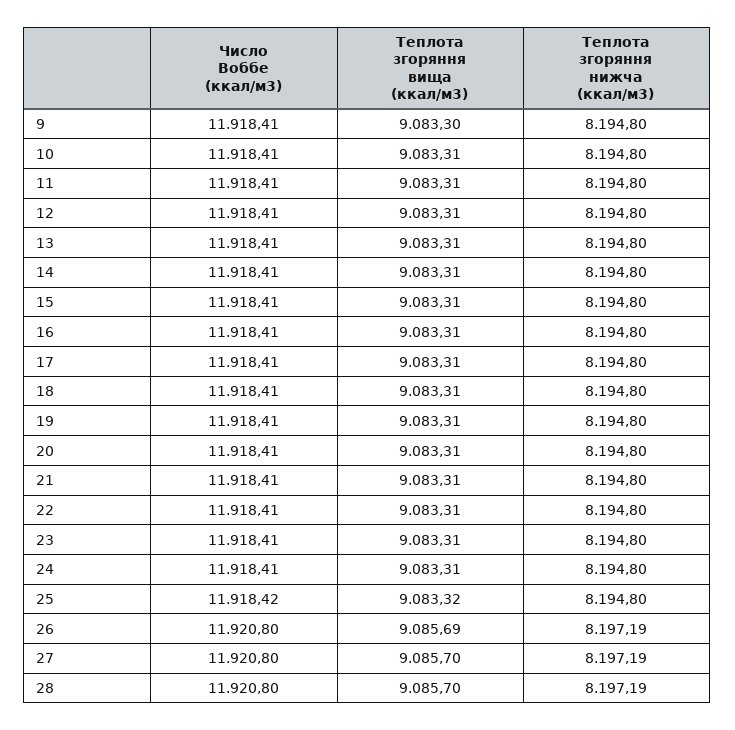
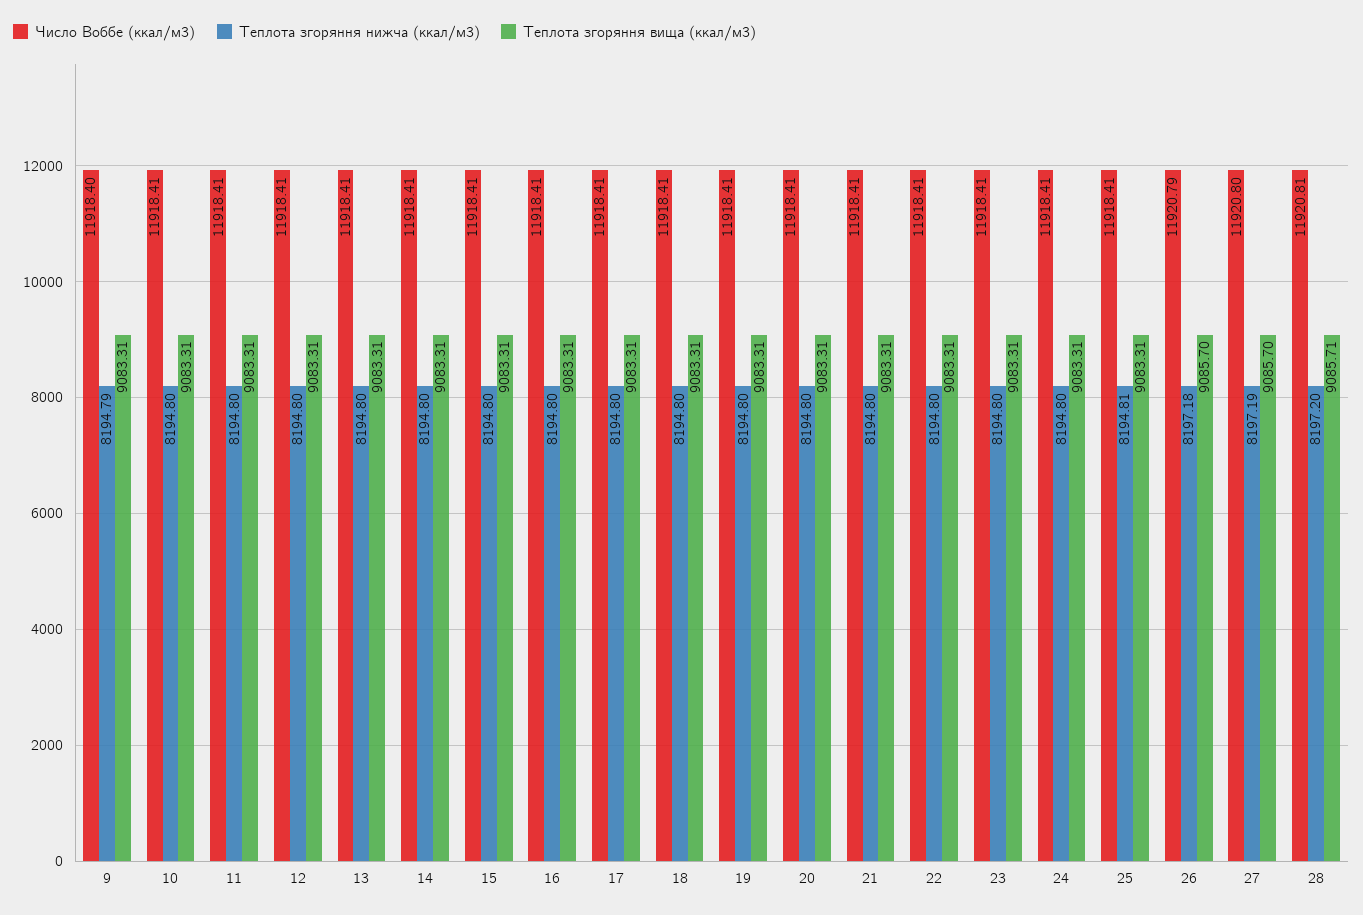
Число Воббе (ккал/м3), 9: 11918.41 -> 11918.4
Теплота згоряння вища (ккал/м3), 9: 9083.3 -> 9083.31
Теплота згоряння нижча (ккал/м3), 9: 8194.8 -> 8194.79
Число Воббе (ккал/м3), 25: 11918.42 -> 11918.41
Теплота згоряння вища (ккал/м3), 25: 9083.32 -> 9083.31
Теплота згоряння нижча (ккал/м3), 25: 8194.8 -> 8194.81
Число Воббе (ккал/м3), 26: 11920.8 -> 11920.79
Теплота згоряння вища (ккал/м3), 26: 9085.69 -> 9085.7
Теплота згоряння нижча (ккал/м3), 26: 8197.19 -> 8197.18
Число Воббе (ккал/м3), 28: 11920.8 -> 11920.81
Теплота згоряння вища (ккал/м3), 28: 9085.7 -> 9085.71
Теплота згоряння нижча (ккал/м3), 28: 8197.19 -> 8197.2

